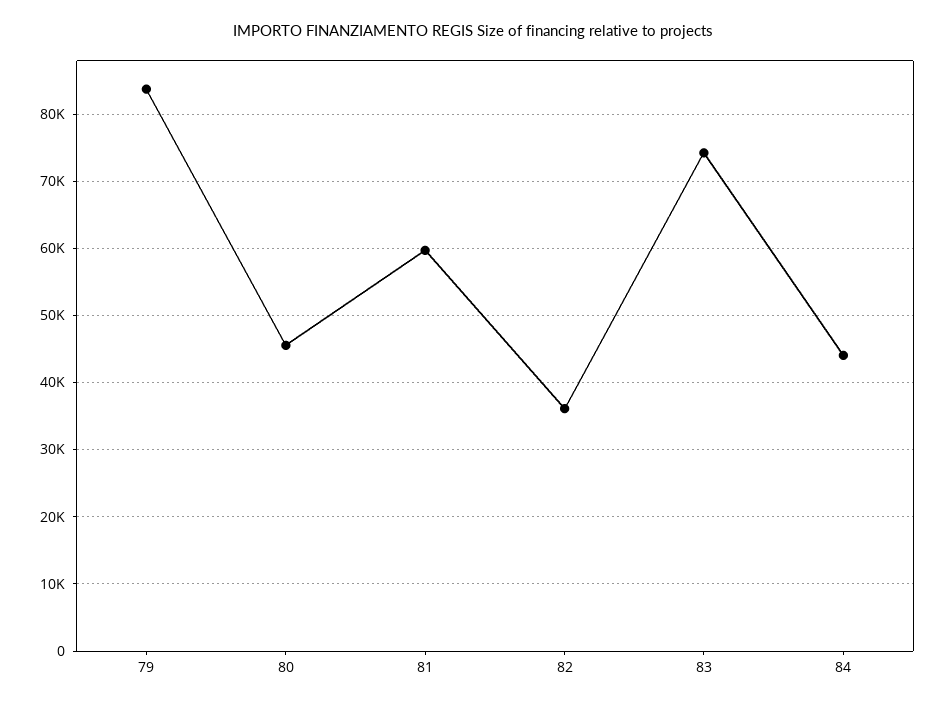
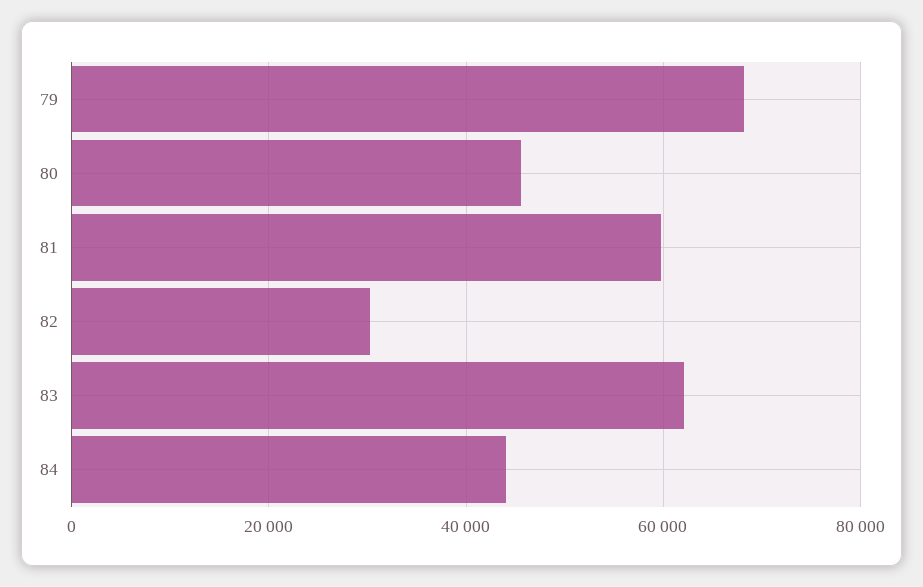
79: 84000 -> 68000
82: 36000 -> 30000
83: 74000 -> 62000

